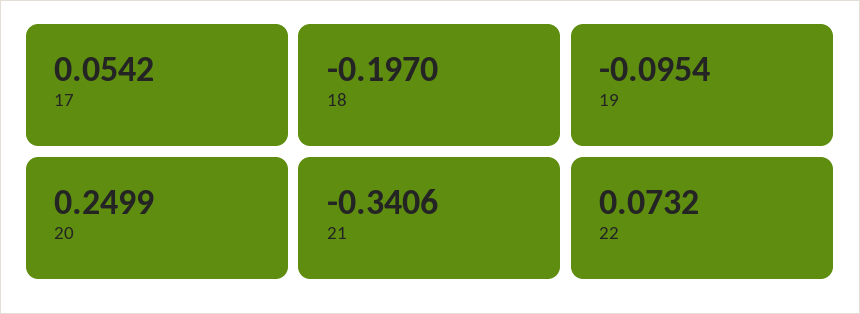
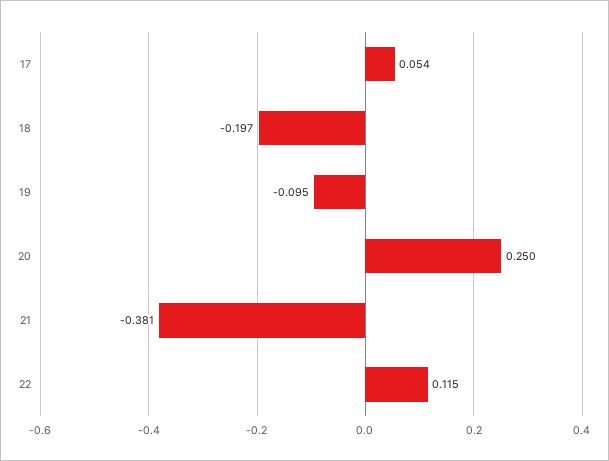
21: -0.3406 -> -0.381
22: 0.0732 -> 0.115

